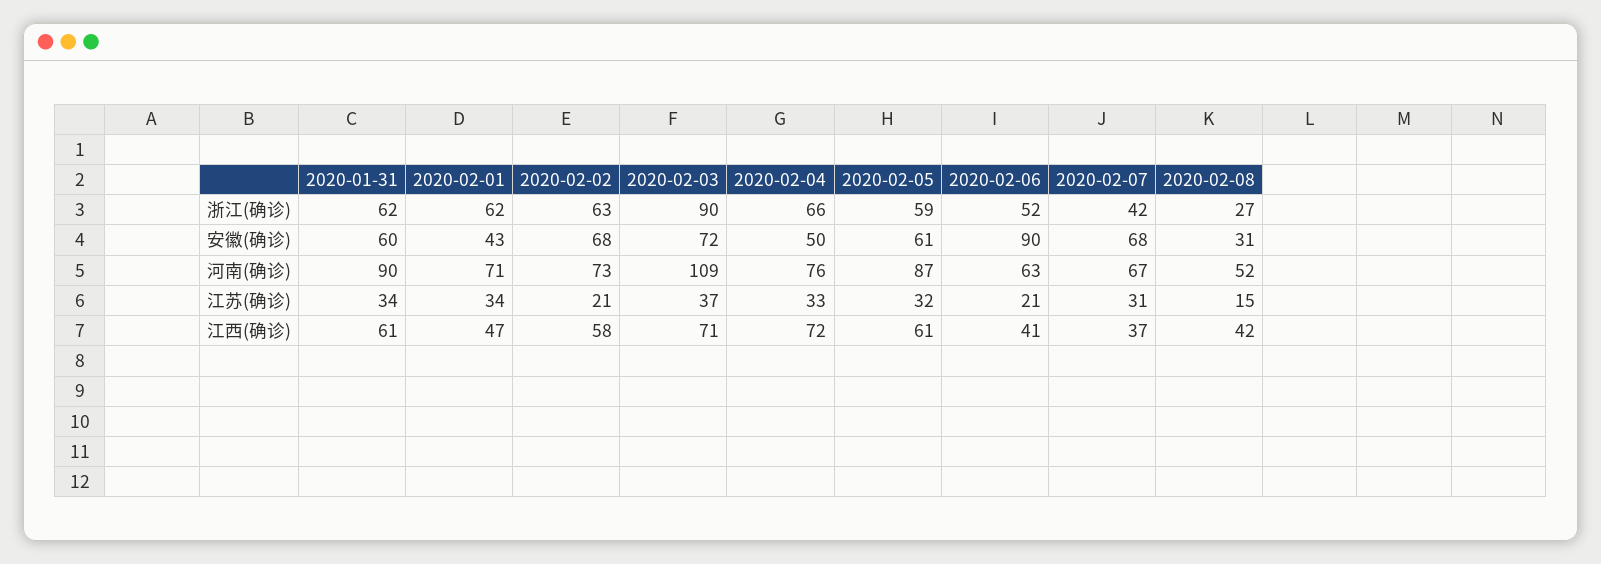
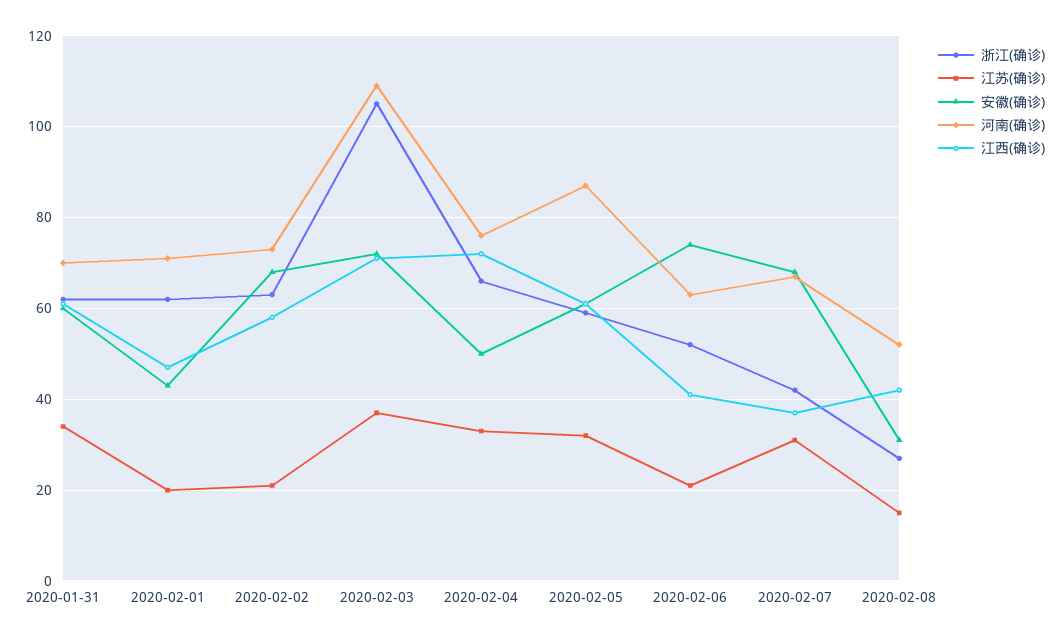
浙江(确诊), 2020-02-03: 90 -> 105
安徽(确诊), 2020-02-06: 90 -> 75
河南(确诊), 2020-01-31: 90 -> 70
江苏(确诊), 2020-02-01: 34 -> 20

